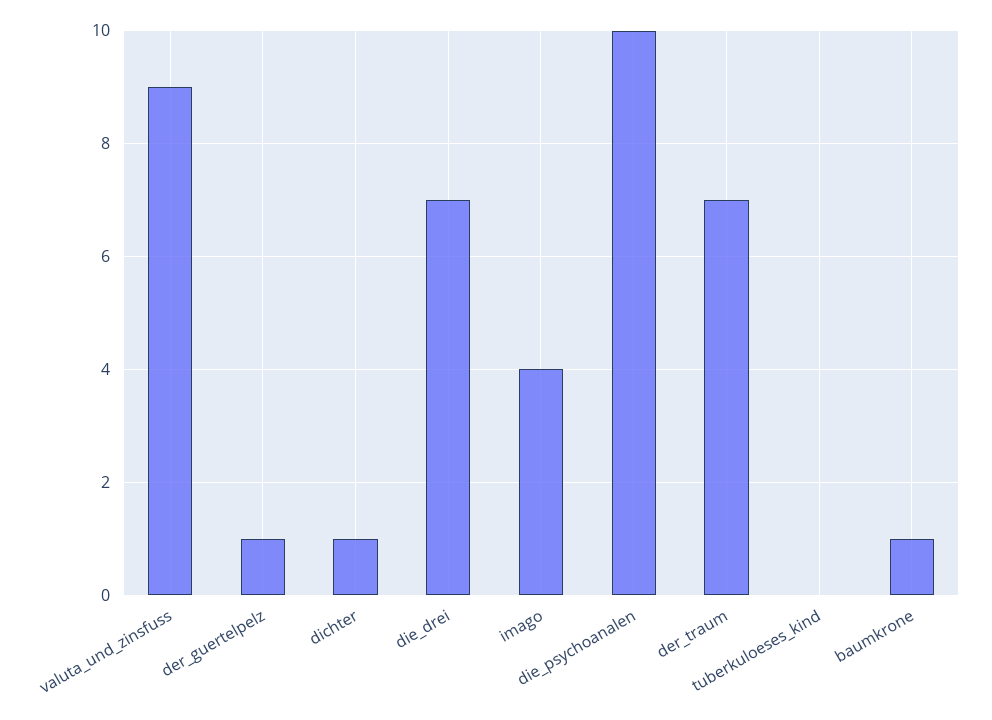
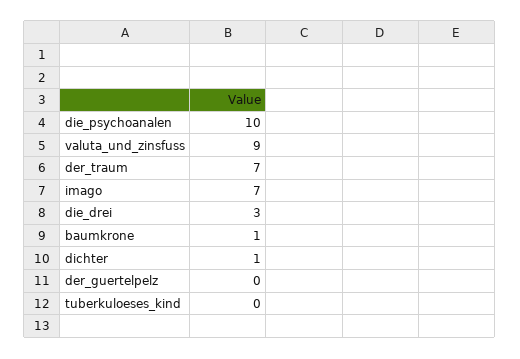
der_guertelpelz: 1 -> 0
die_drei: 7 -> 3
imago: 4 -> 7

